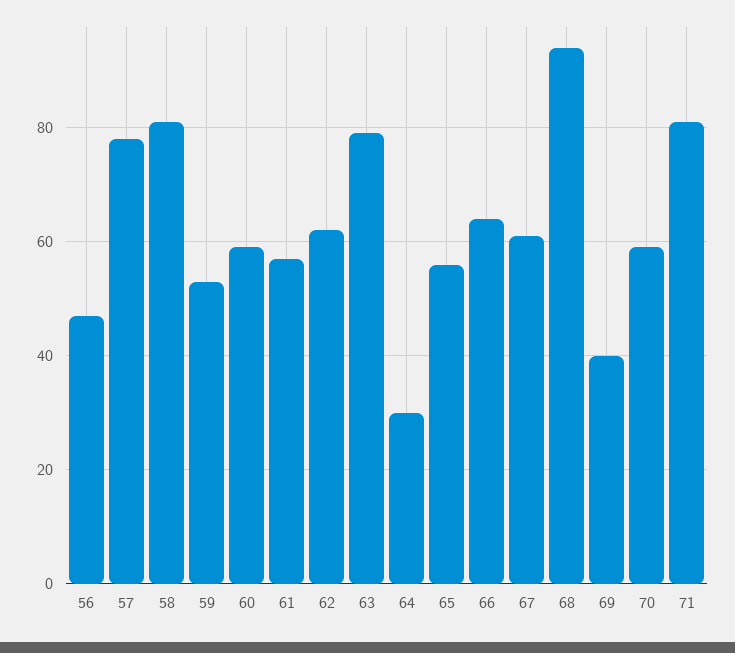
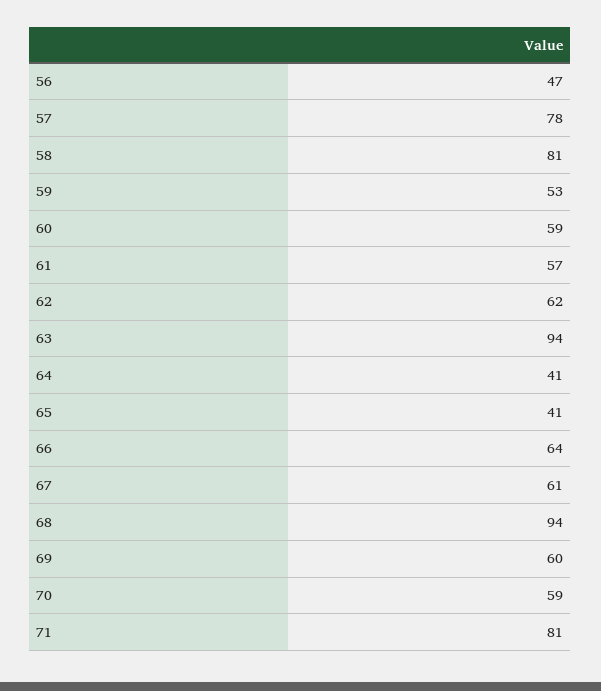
63: 80 -> 94
64: 30 -> 41
65: 55 -> 41
69: 40 -> 60

